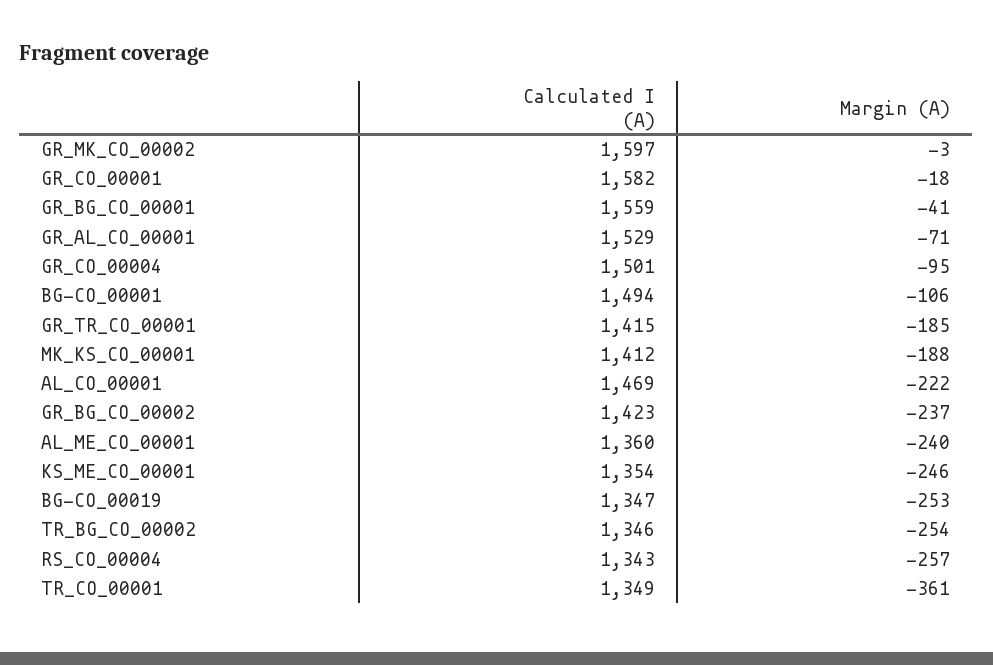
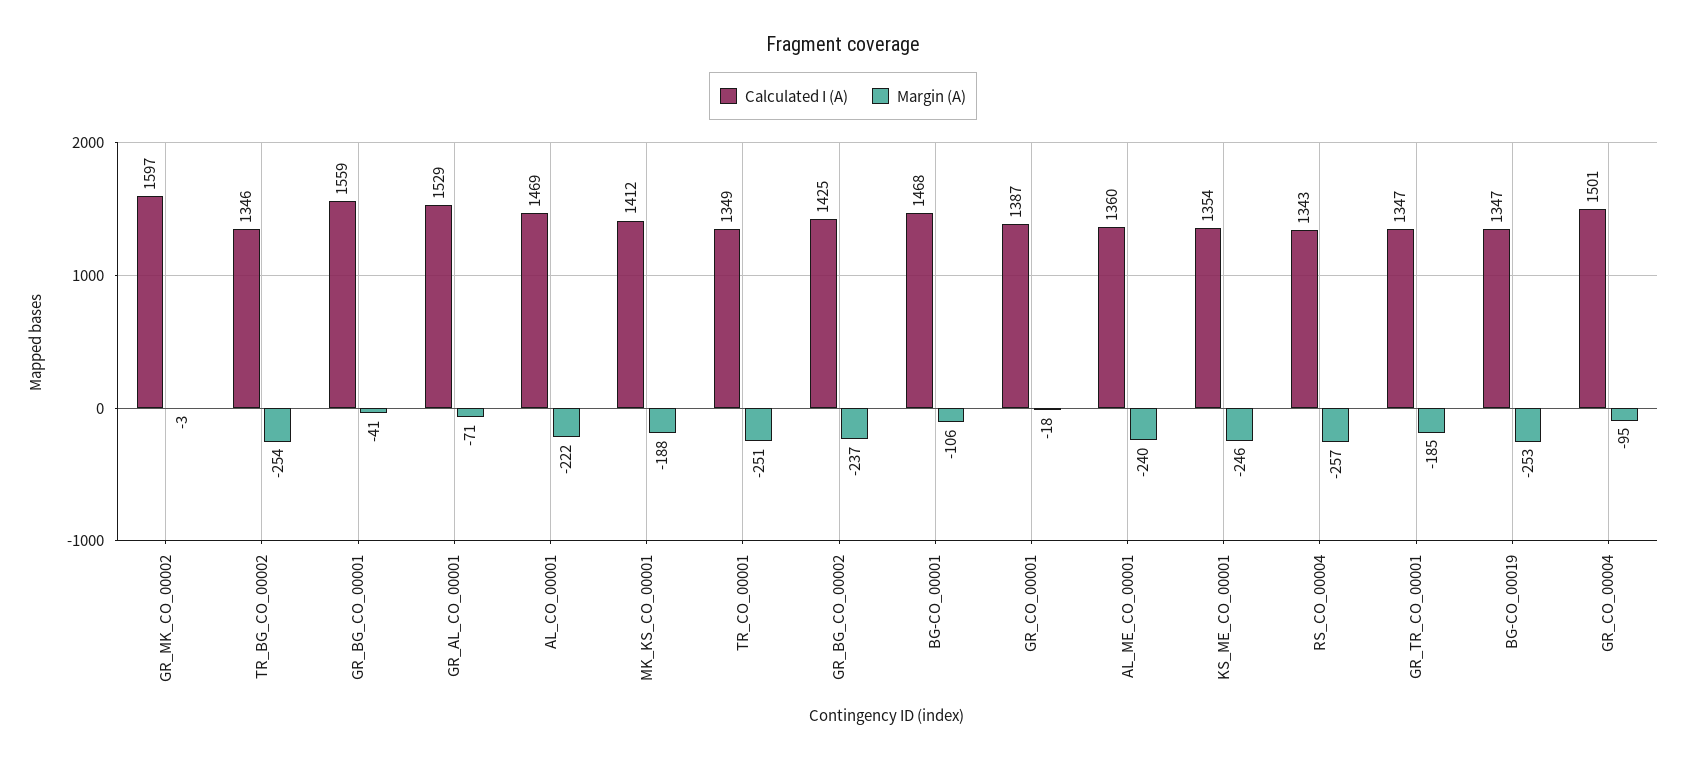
Calculated I (A), GR_CO_00001: 1582 -> 1387
Calculated I (A), BG-CO_00001: 1494 -> 1468
Calculated I (A), GR_TR_CO_00001: 1415 -> 1347
Calculated I (A), GR_BG_CO_00002: 1423 -> 1425
Margin (A), TR_CO_00001: -361 -> -251

